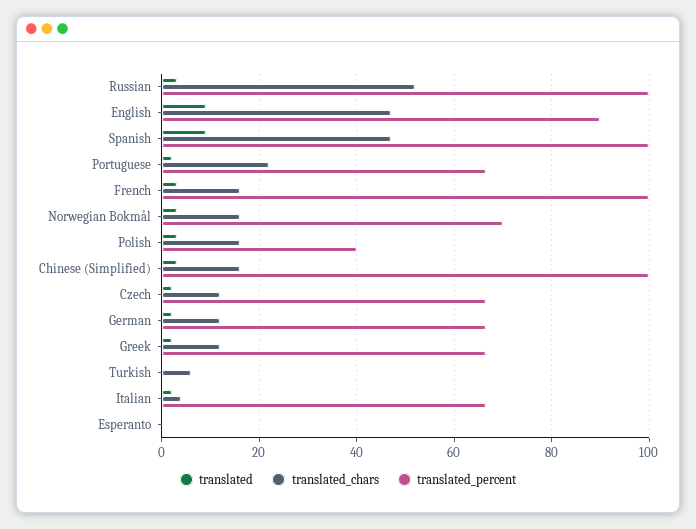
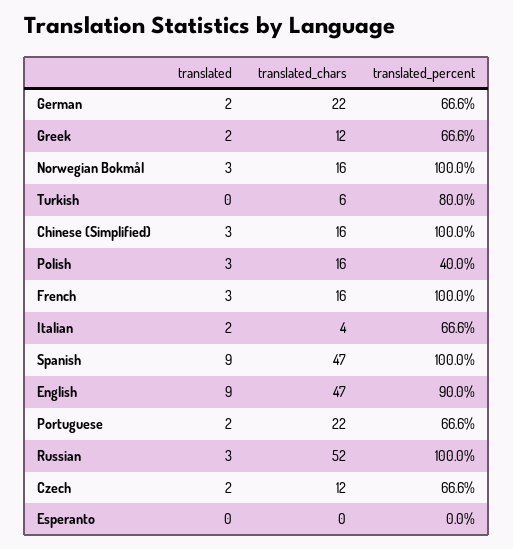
translated_percent, Norwegian Bokmål: 70 -> 100
translated_chars, German: 12 -> 22
translated_percent, Turkish: 0 -> 80

